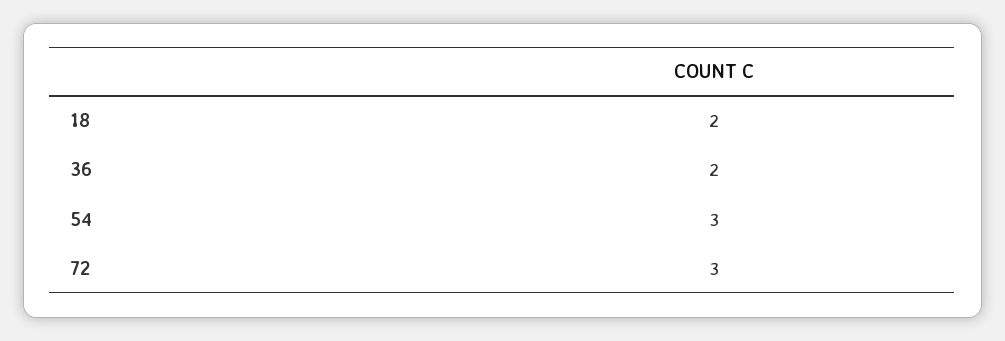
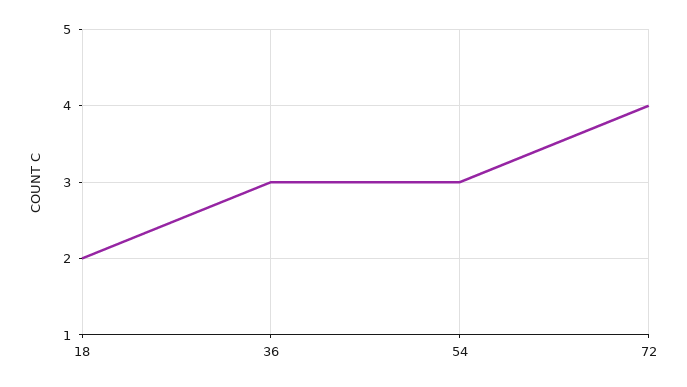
36: 2 -> 3
72: 3 -> 4

